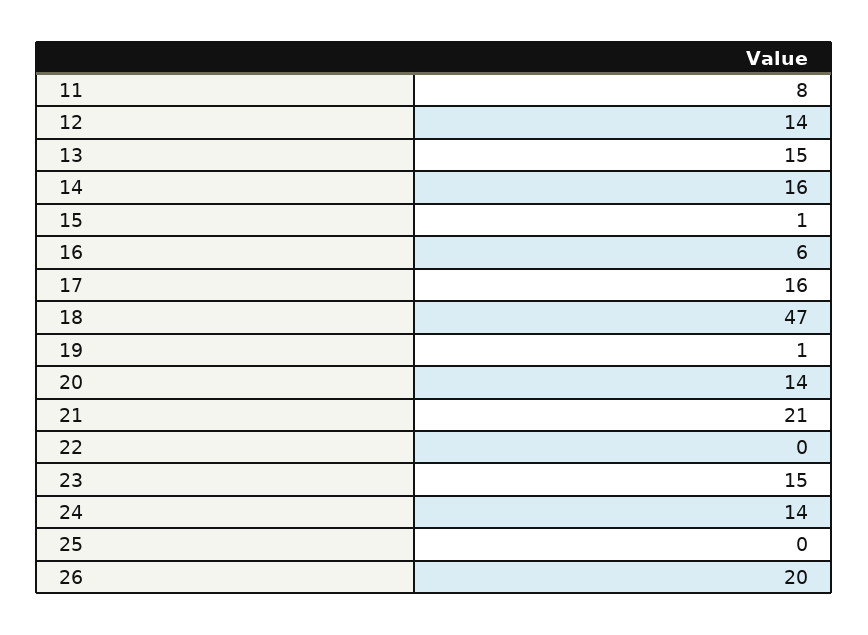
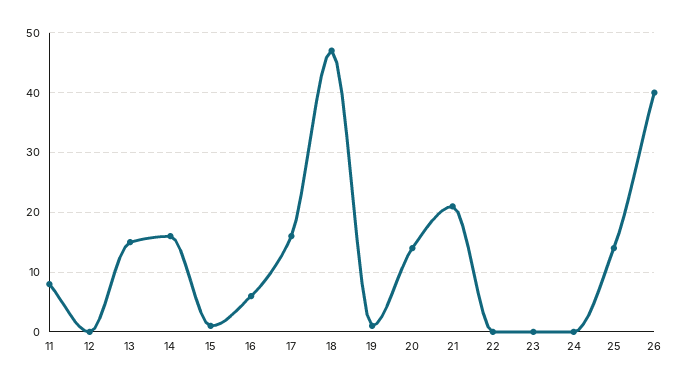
12: 14 -> 0
23: 15 -> 0
24: 14 -> 0
25: 0 -> 15
26: 20 -> 40

